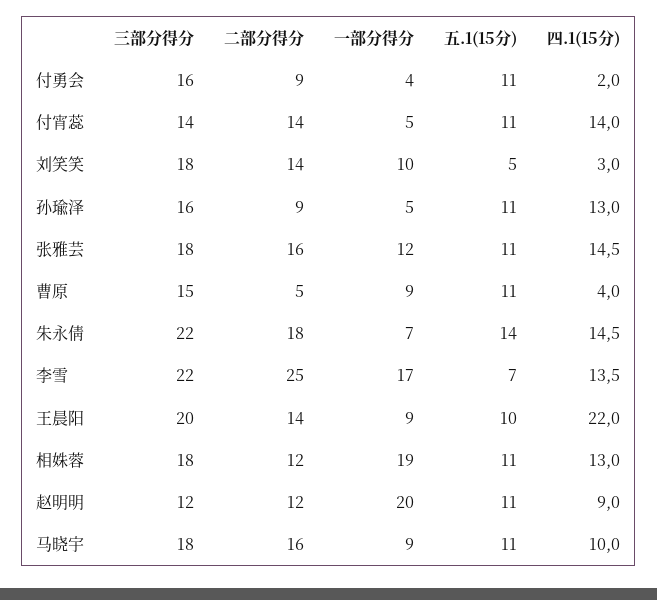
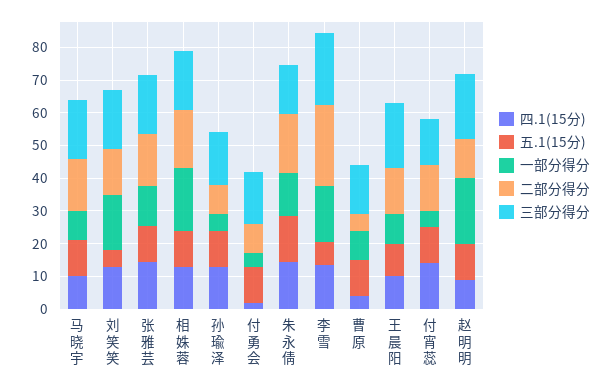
一部分得分, 刘笑笑: 10 -> 17.5
四.1(15分), 刘笑笑: 3 -> 12.5
三部分得分, 朱永倩: 22 -> 15
一部分得分, 朱永倩: 7 -> 12.5
四.1(15分), 王晨阳: 22 -> 10
二部分得分, 相姝蓉: 12 -> 17.5
三部分得分, 赵明明: 12 -> 20

